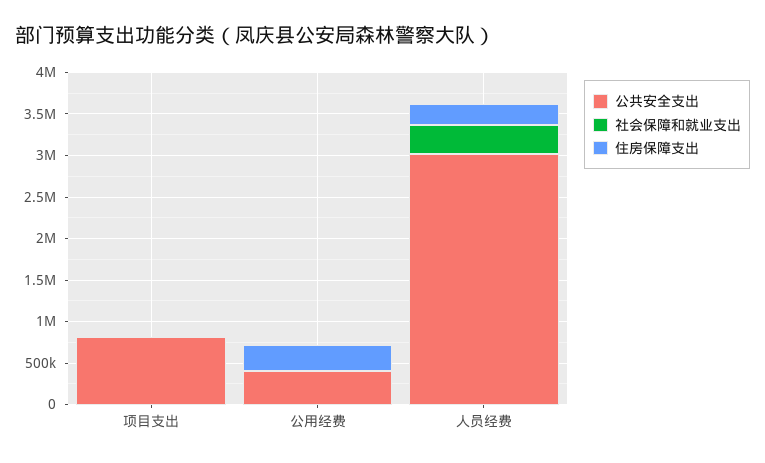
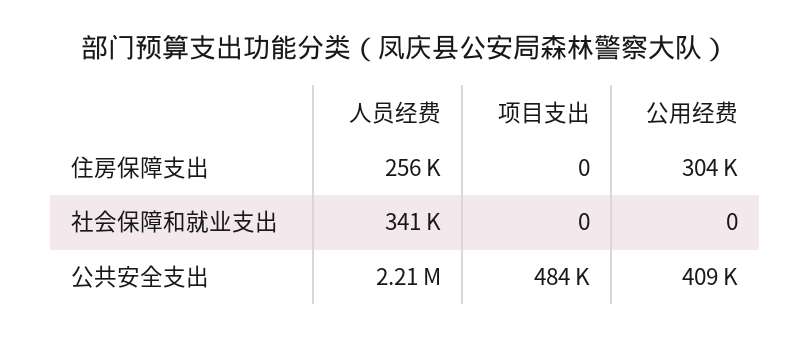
公共安全支出, 项目支出: 800000 -> 484000
公共安全支出, 人员经费: 3000000 -> 2210000

